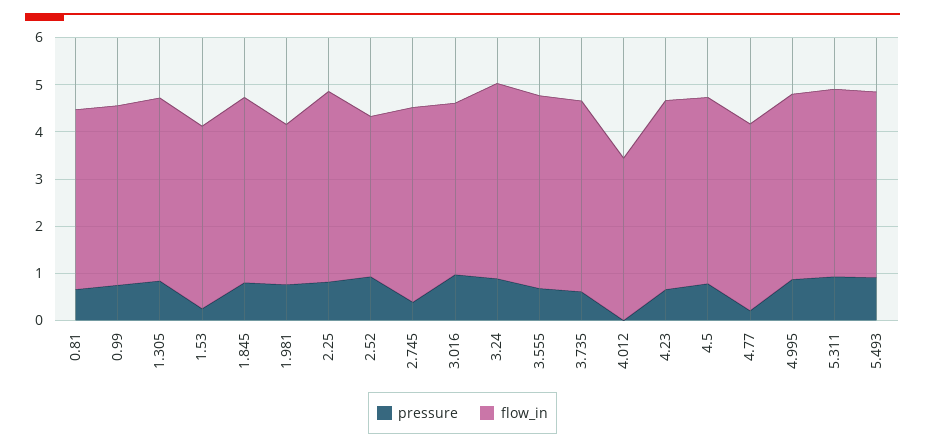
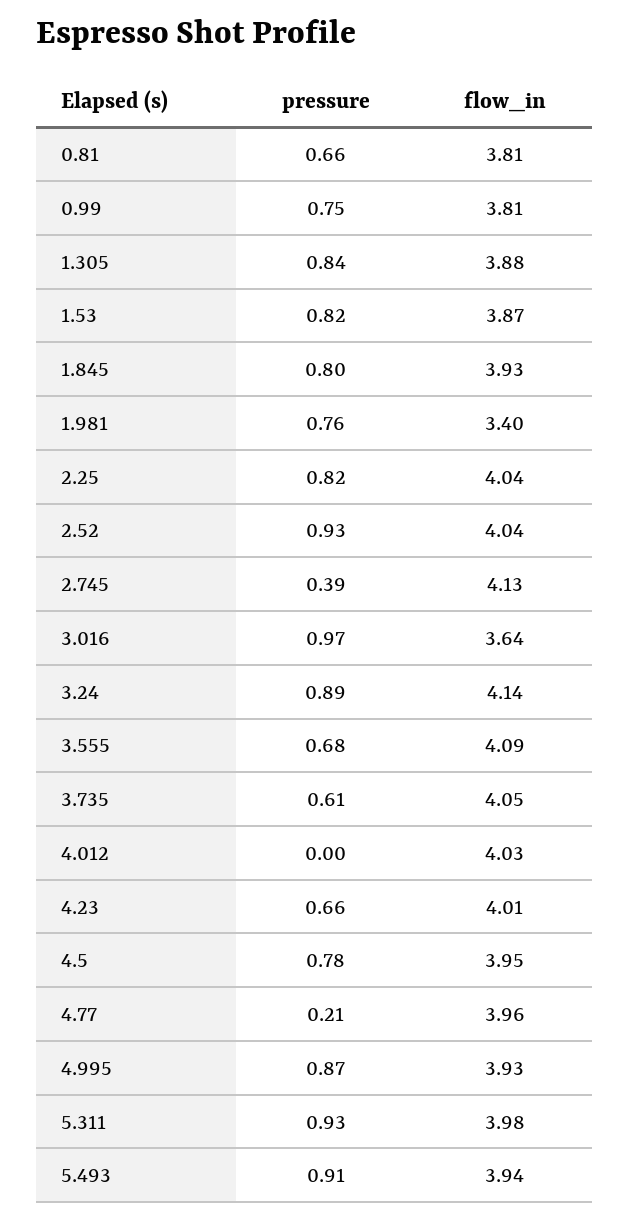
pressure, 1.53: 0.2 -> 0.82
flow_in, 2.52: 3.4 -> 4.04
flow_in, 4.012: 3.4 -> 4.03

